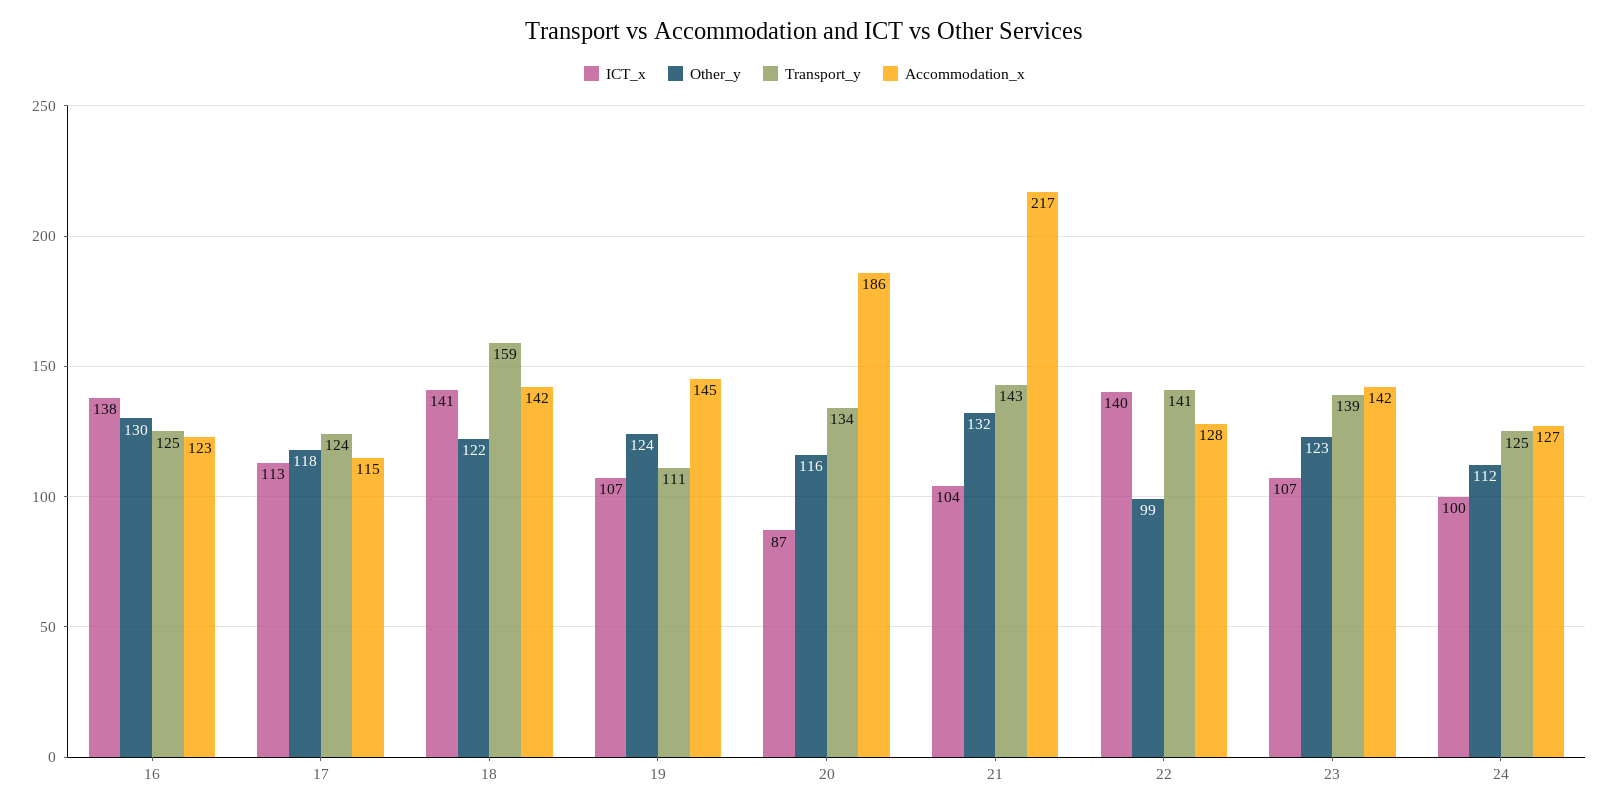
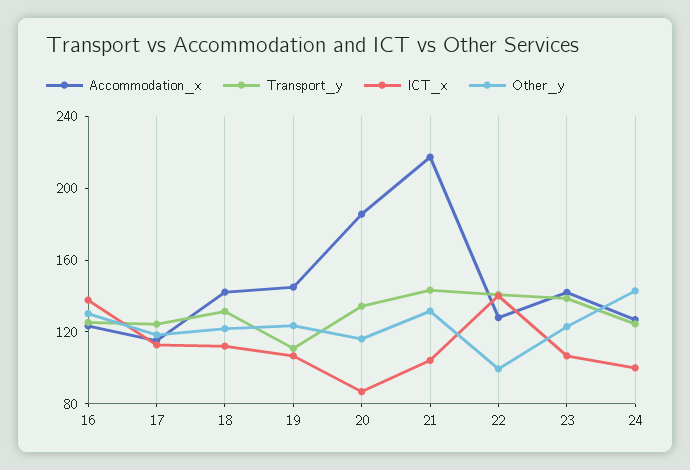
ICT_x, 18: 141 -> 110
Transport_y, 18: 159 -> 130
Other_y, 24: 112 -> 140

